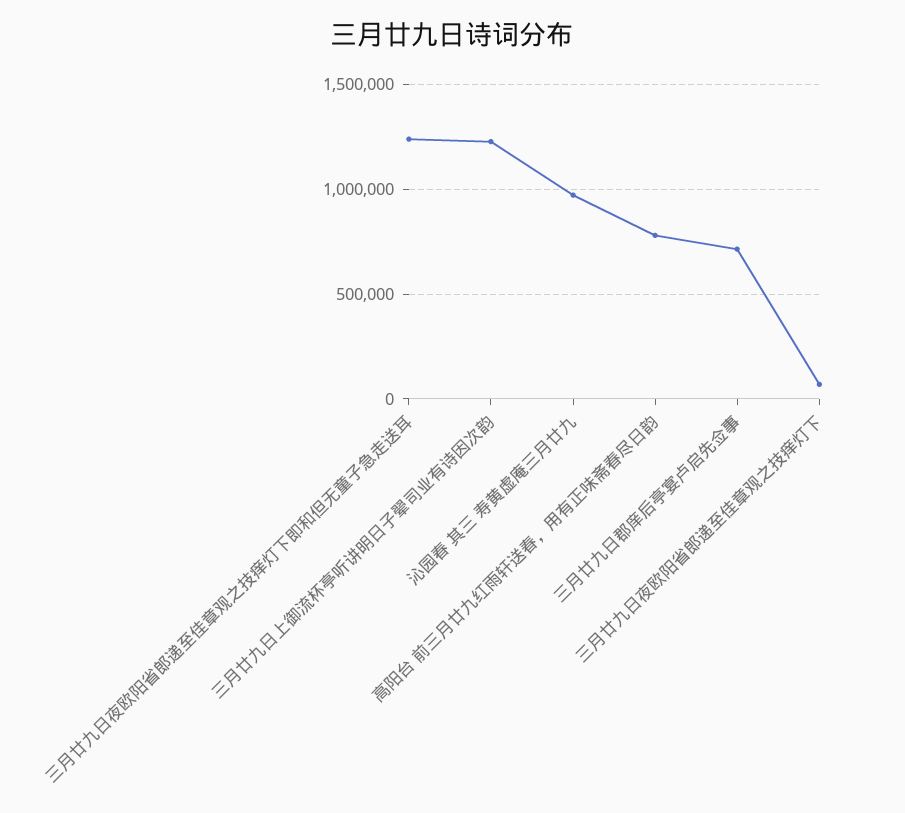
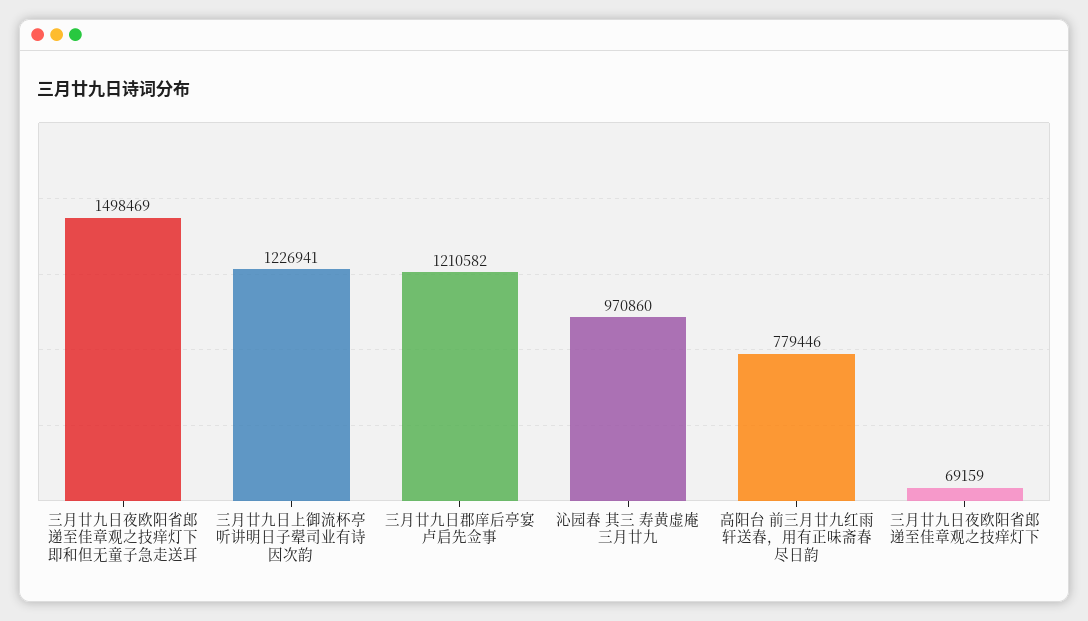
三月廿九日夜欧阳省郎递至佳章观之技痒灯下即和但无童子急走送耳: 1250000 -> 1498469
三月廿九日郡庠后亭宴卢启先佥事: 700000 -> 1210582

